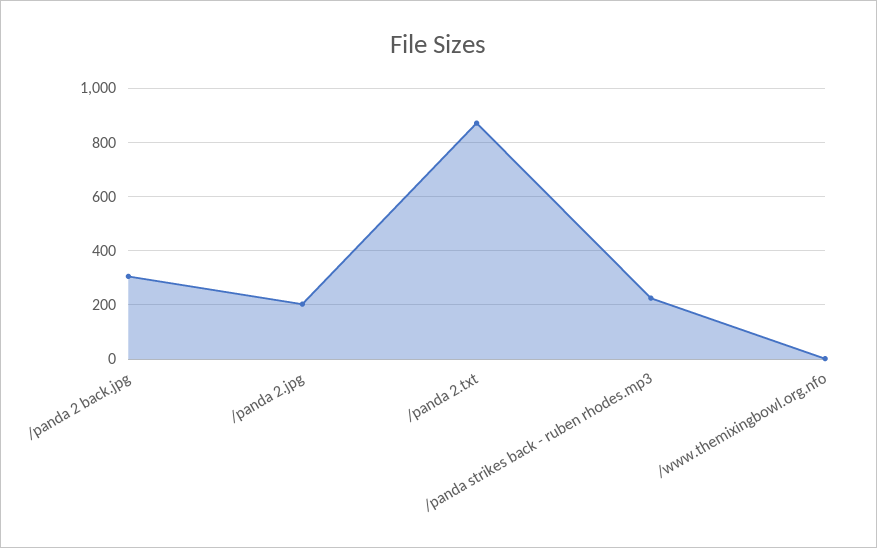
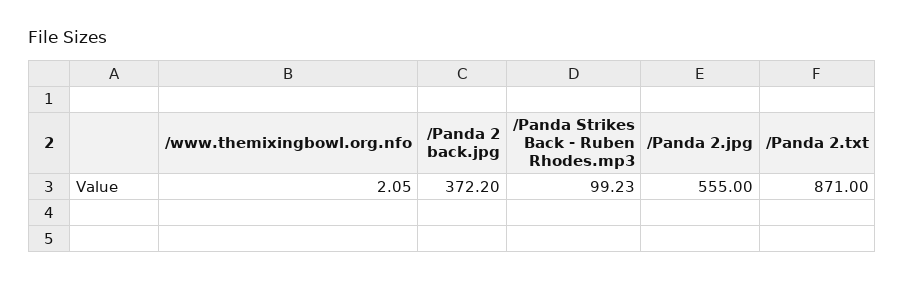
/panda 2 back.jpg: 300 -> 372.2
/panda 2.jpg: 200 -> 555
/panda strikes back - ruben rhodes.mp3: 225 -> 99.23

